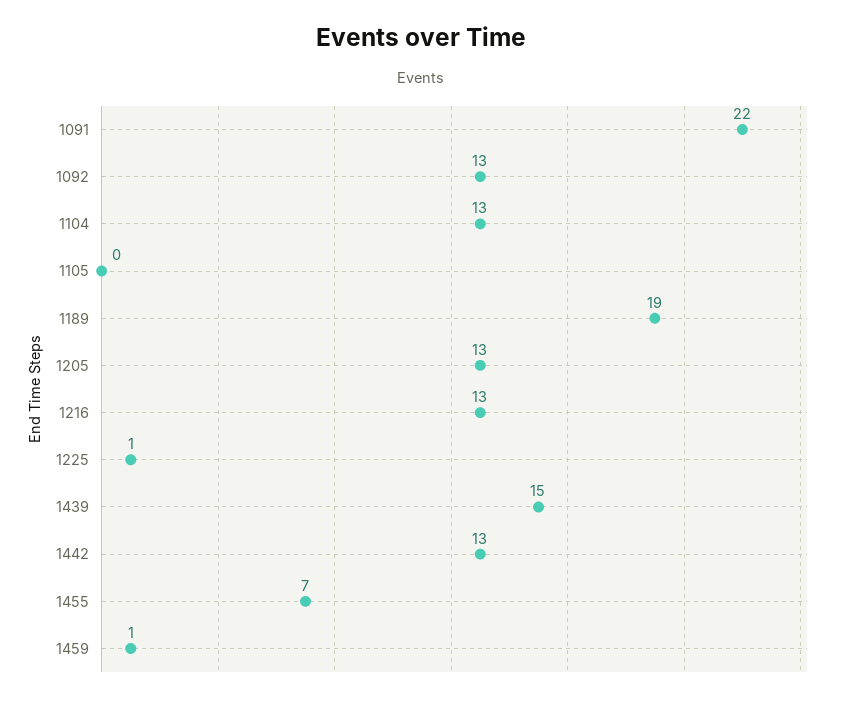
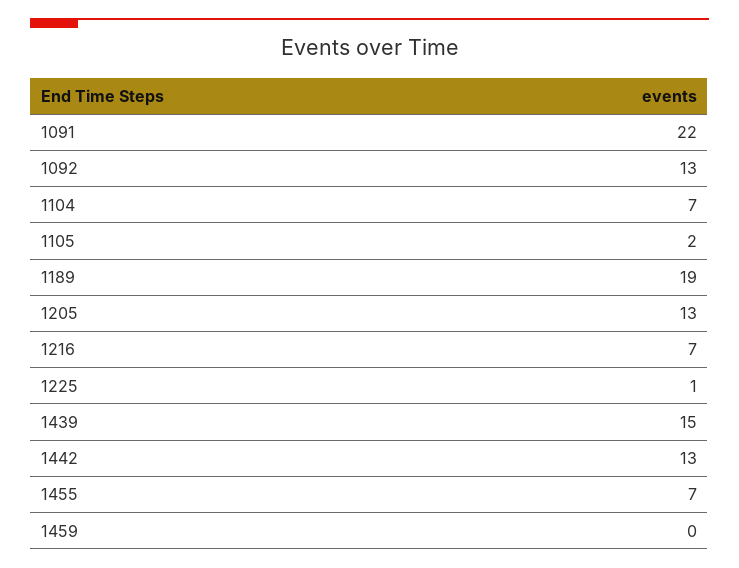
1104: 13 -> 7
1105: 0 -> 2
1216: 13 -> 7
1459: 1 -> 0

